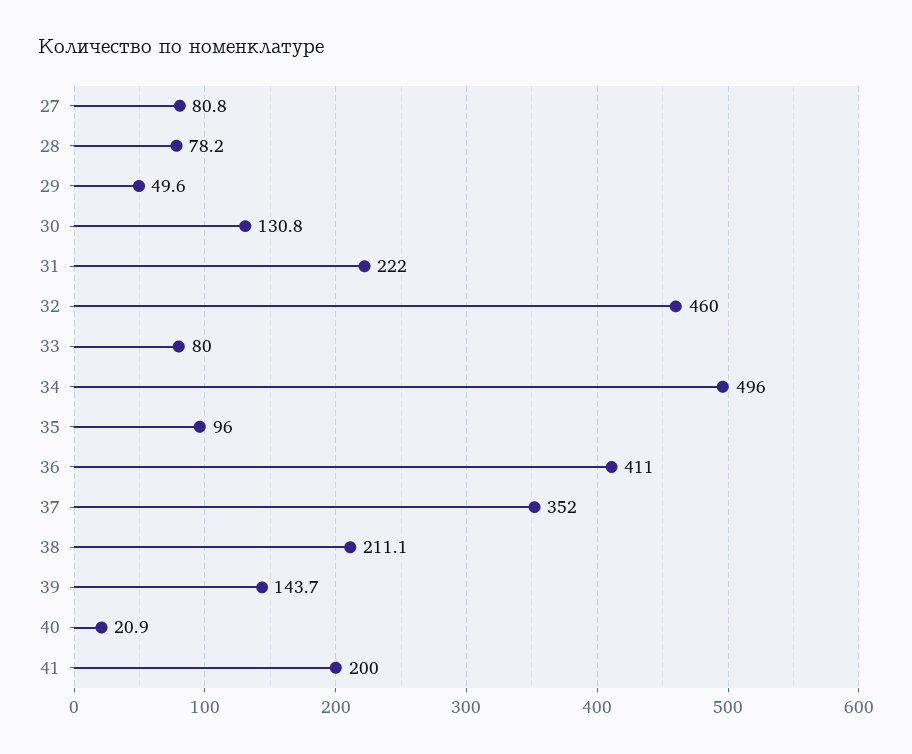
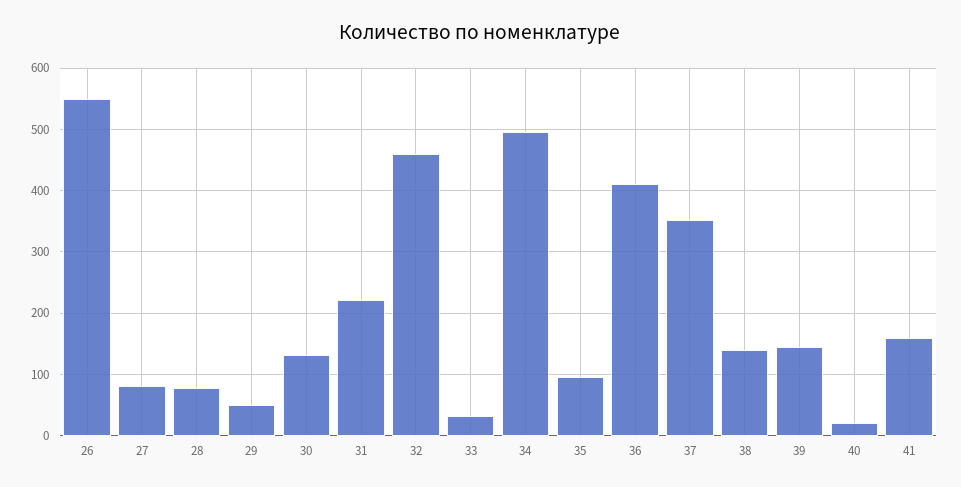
33: 80 -> 30
38: 211.1 -> 140
41: 200 -> 160
26: none -> 550

